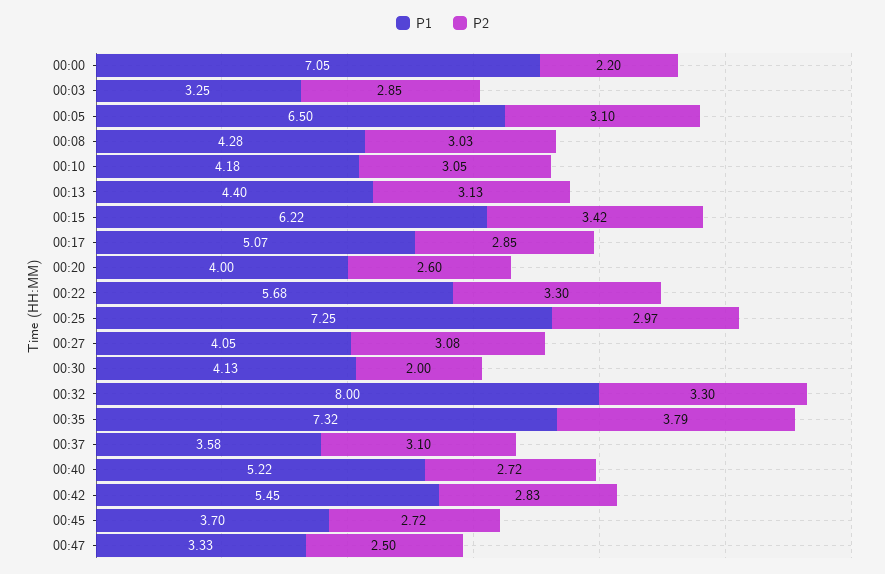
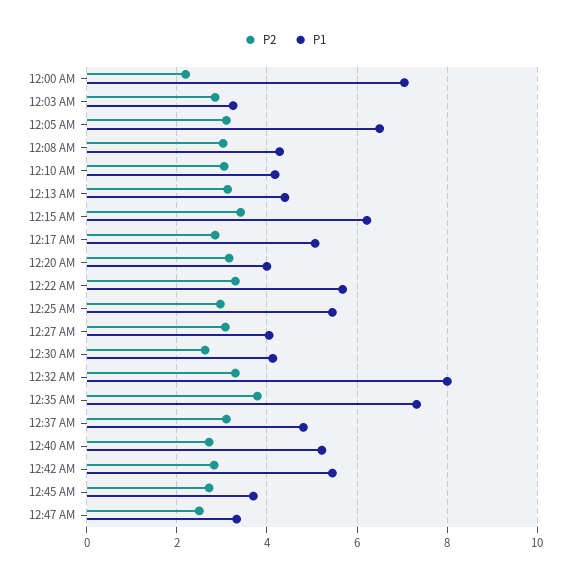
P2, 00:20: 2.6 -> 3.2
P1, 00:25: 7.25 -> 5.4
P2, 00:30: 2 -> 2.6
P1, 00:37: 3.58 -> 4.8

